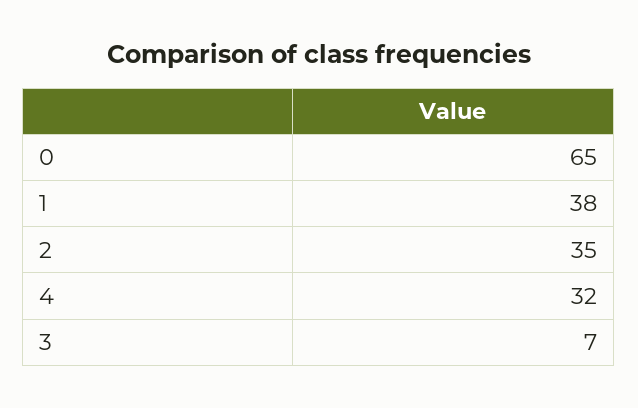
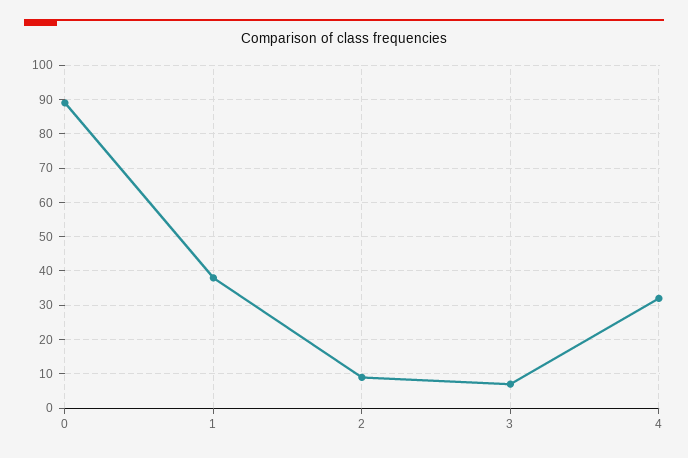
0: 65 -> 90
2: 35 -> 10

